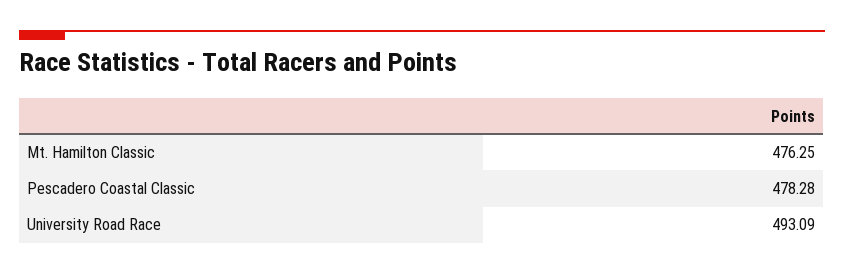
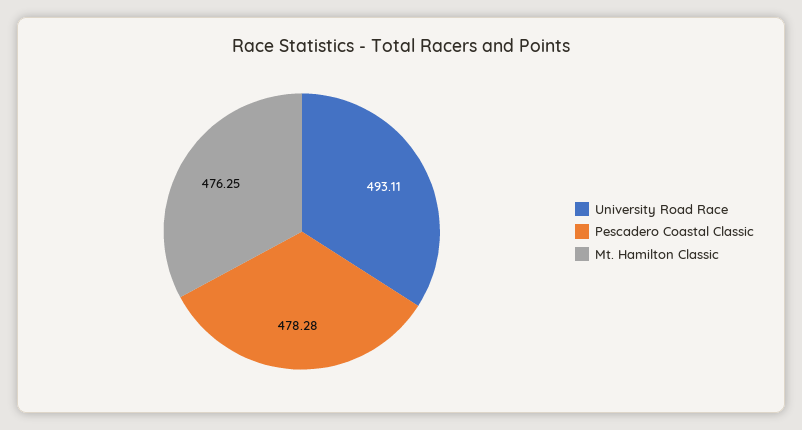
University Road Race: 493.09 -> 493.11

